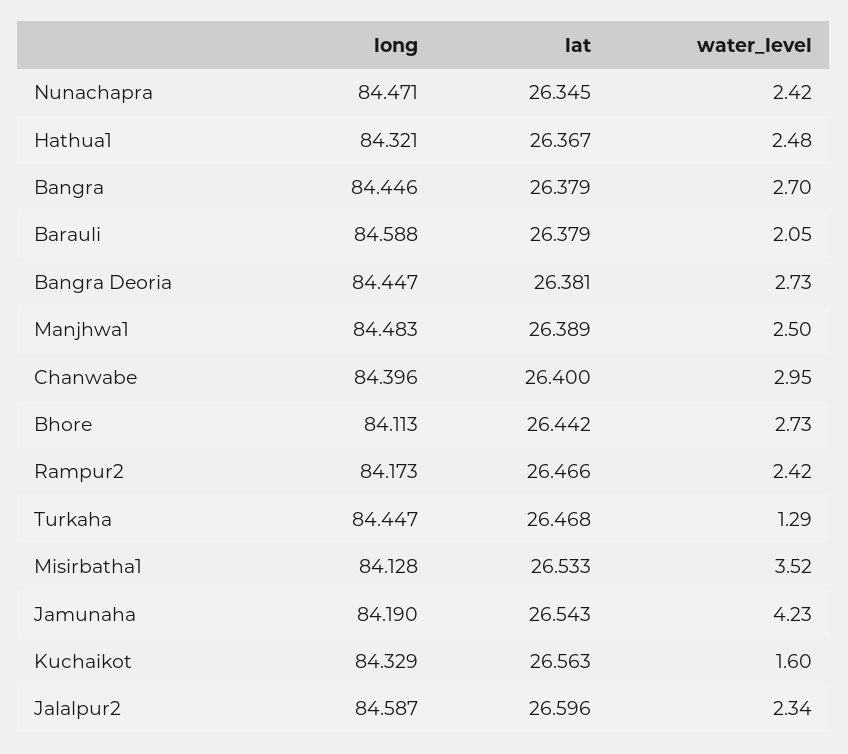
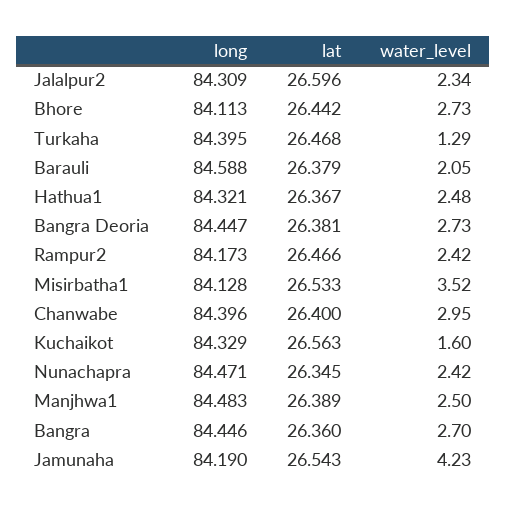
lat, Bangra: 26.379 -> 26.36
long, Turkaha: 84.447 -> 84.395
long, Jalalpur2: 84.587 -> 84.309

